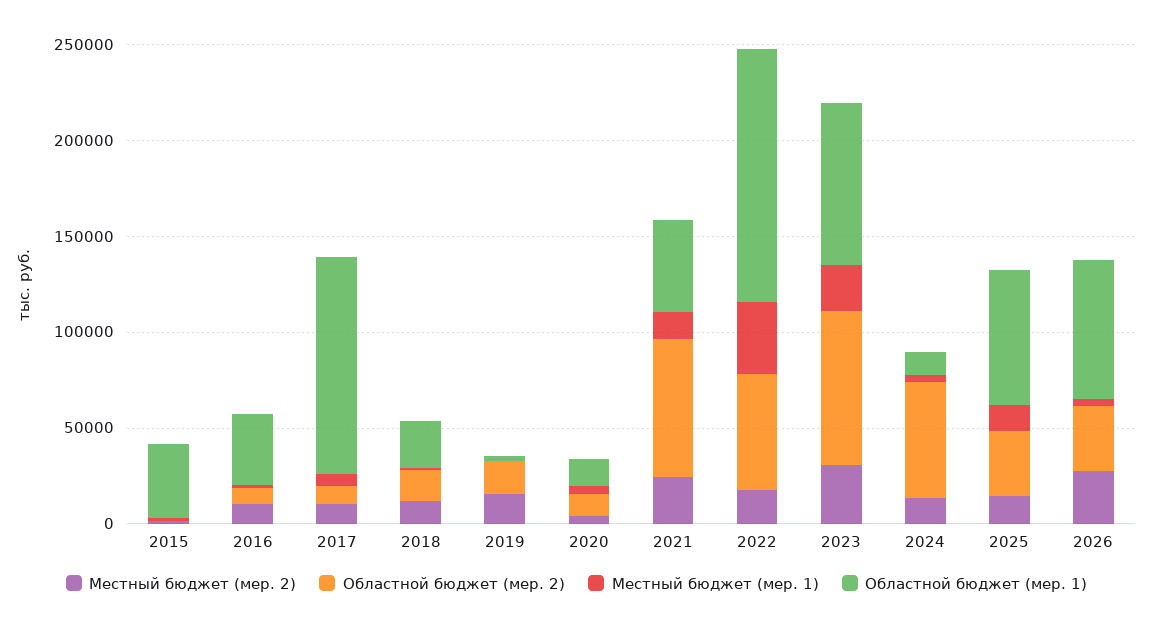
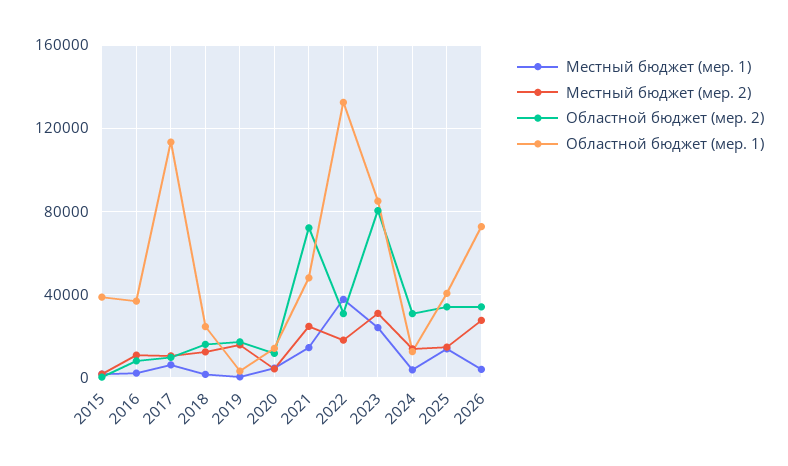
Областной бюджет (мер. 2), 2022: 60000 -> 30000
Областной бюджет (мер. 2), 2024: 60000 -> 30000
Областной бюджет (мер. 1), 2025: 70000 -> 40000

